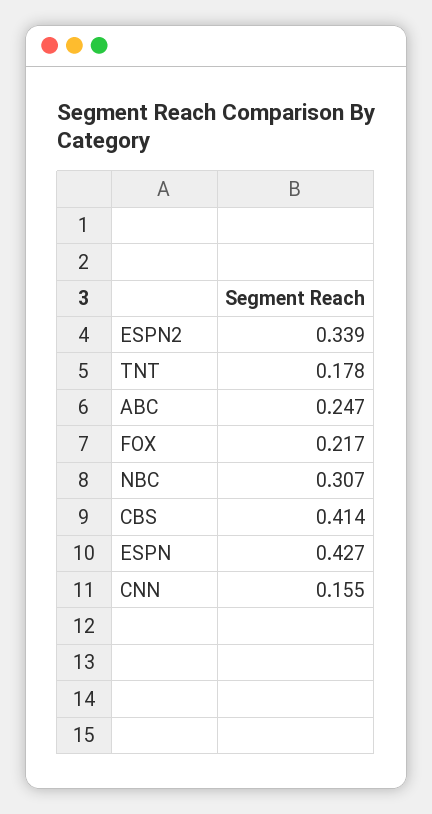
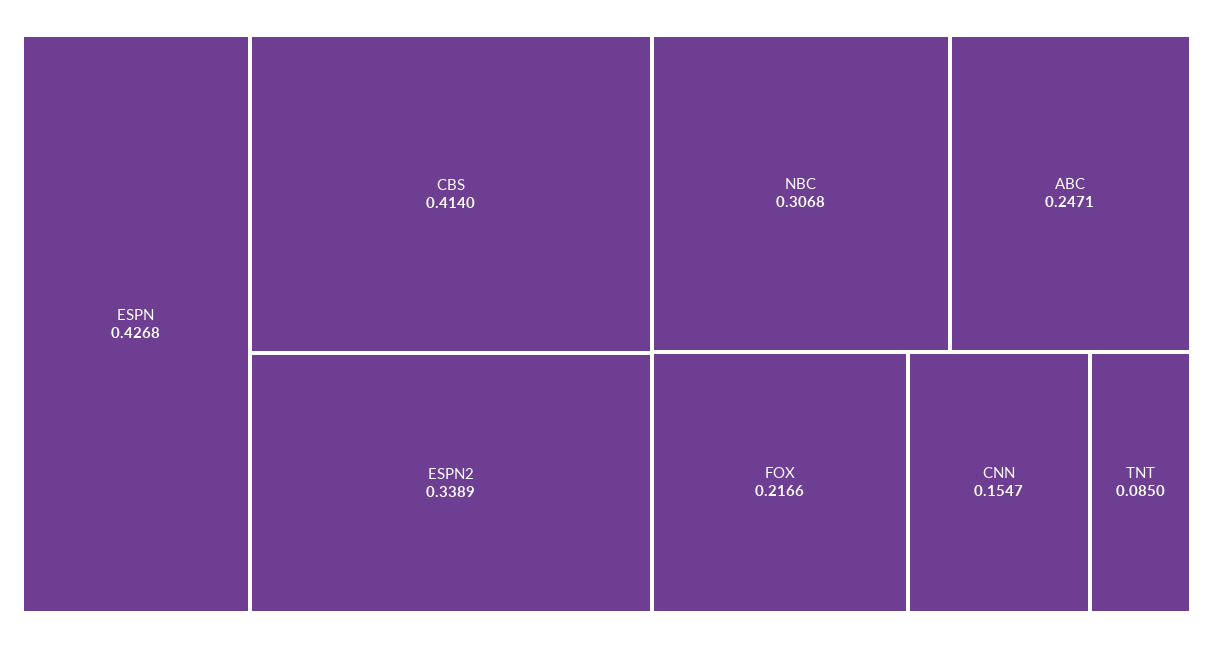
TNT: 0.178 -> 0.085

